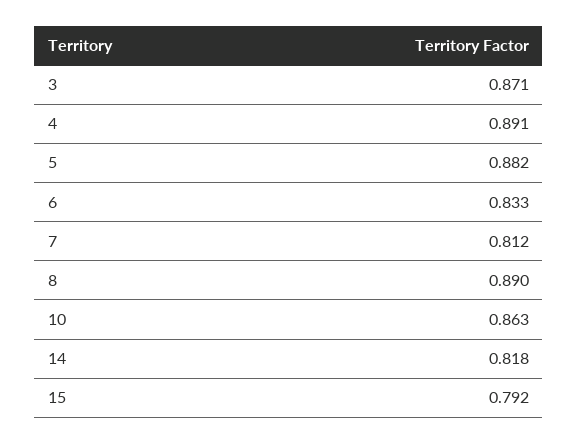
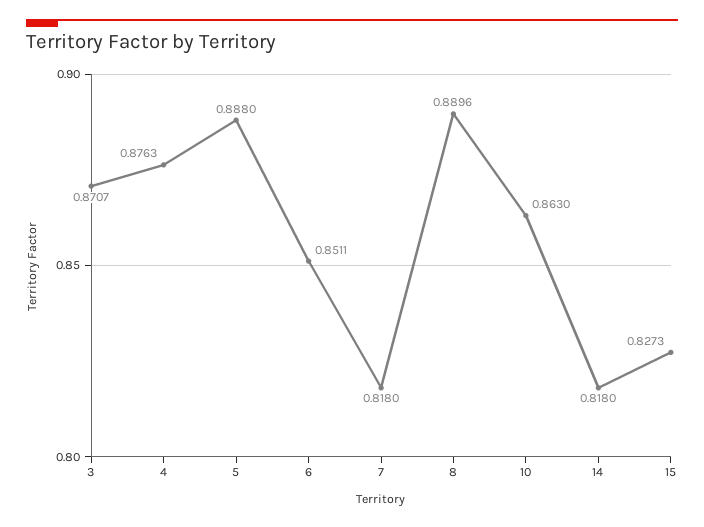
4: 0.891 -> 0.8763
5: 0.882 -> 0.888
6: 0.833 -> 0.8511
7: 0.812 -> 0.818
15: 0.792 -> 0.8273

